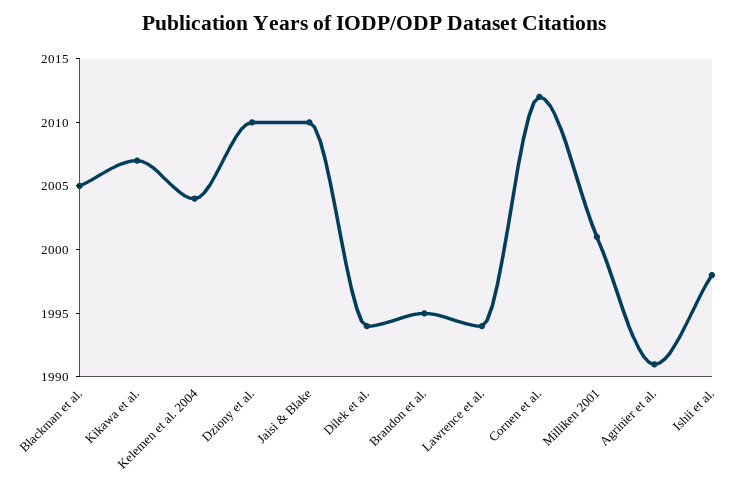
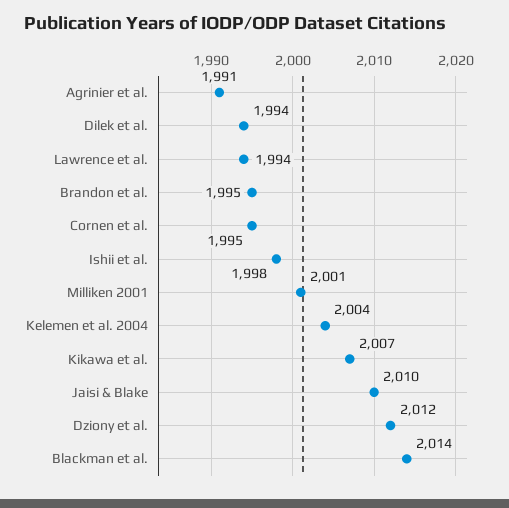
Blackman et al.: 2005 -> 2014
Dziony et al.: 2010 -> 2012
Cornen et al.: 2012 -> 1995

